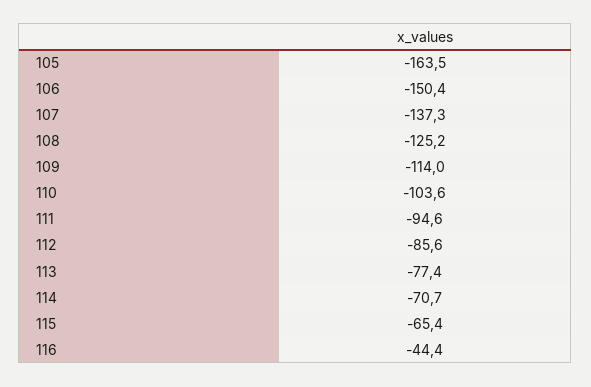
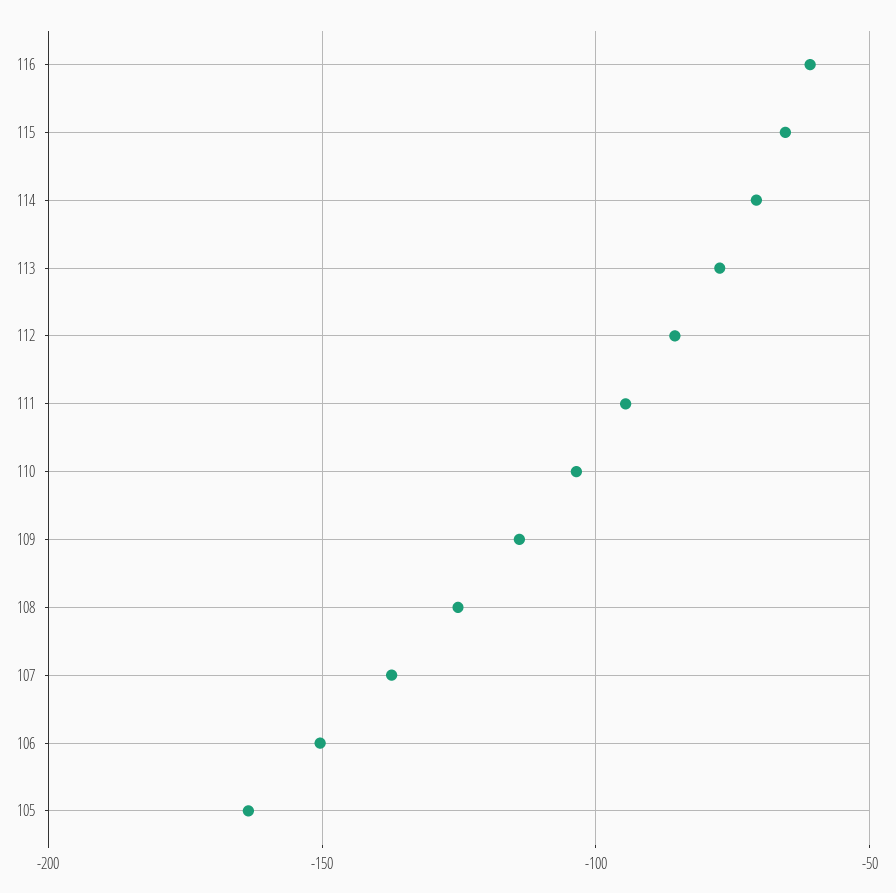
116: -44.4 -> -60

